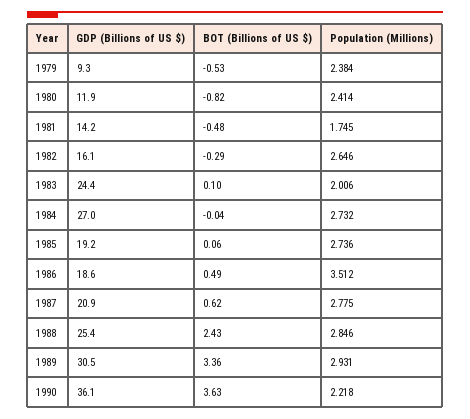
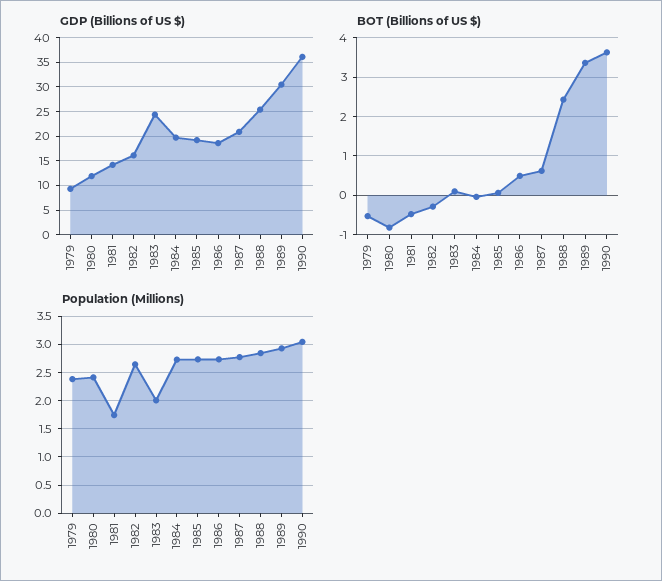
GDP (Billions of US $), 1984: 27 -> 20
Population (Millions), 1986: 3.512 -> 2.75
Population (Millions), 1990: 2.218 -> 3

